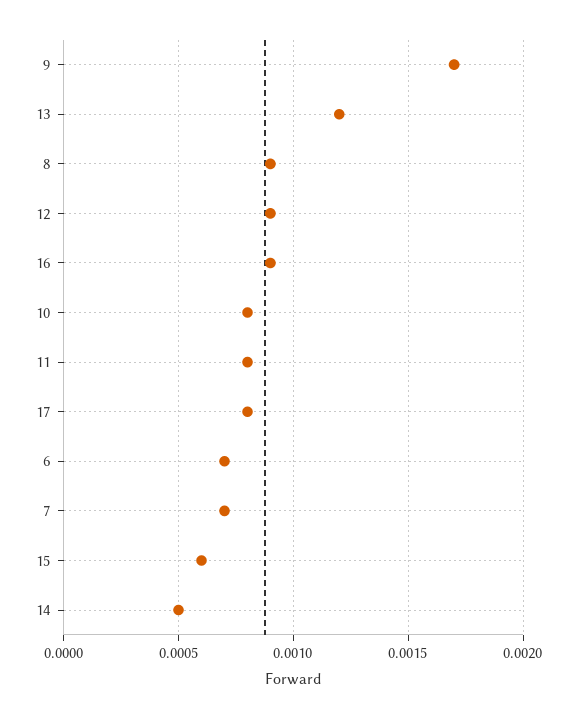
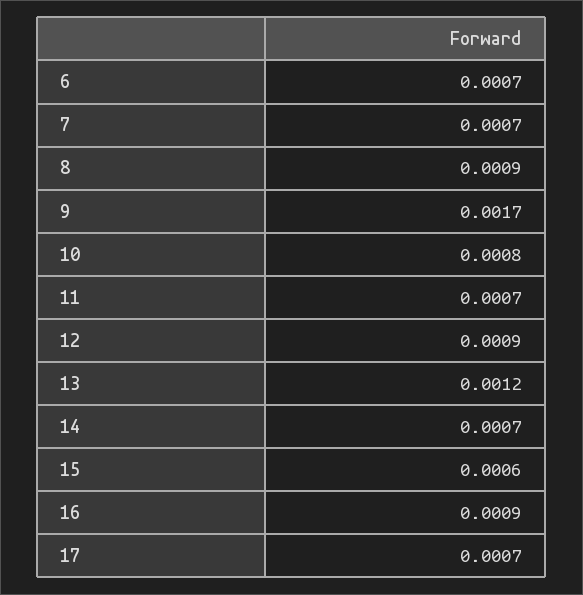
11: 0.0008 -> 0.0007
17: 0.0008 -> 0.0007
14: 0.0005 -> 0.0007

